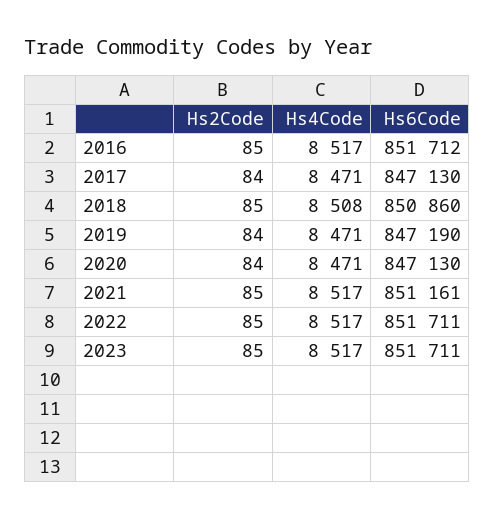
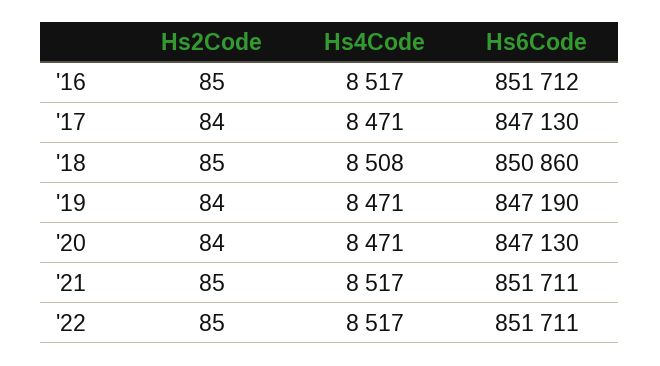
Hs6Code, 2021: 851161 -> 851711
Hs2Code, 2023: 85 -> none
Hs4Code, 2023: 8517 -> none
Hs6Code, 2023: 851711 -> none

